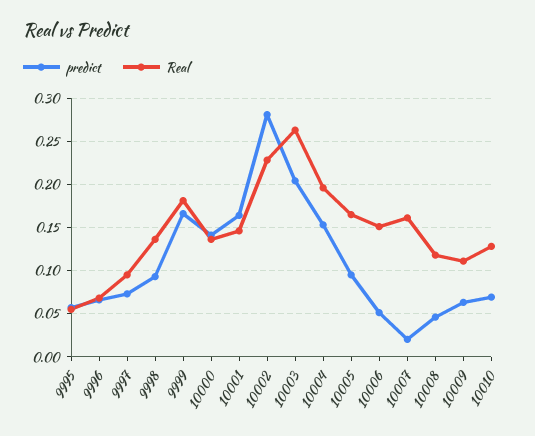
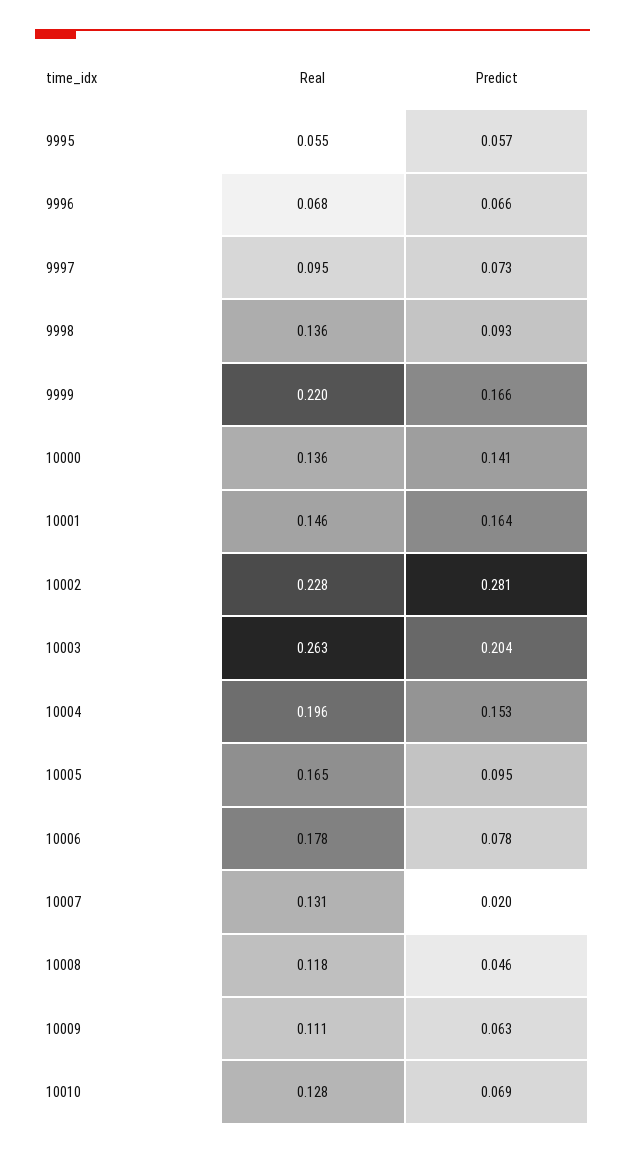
Real, 9999: 0.18 -> 0.22
predict, 10006: 0.05 -> 0.078
Real, 10006: 0.15 -> 0.178
Real, 10007: 0.16 -> 0.131

